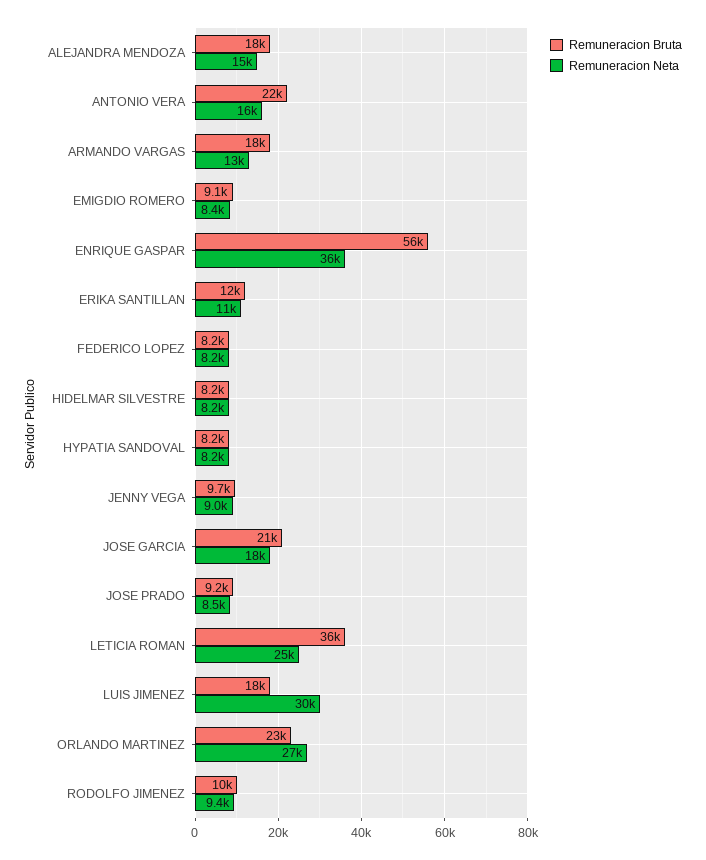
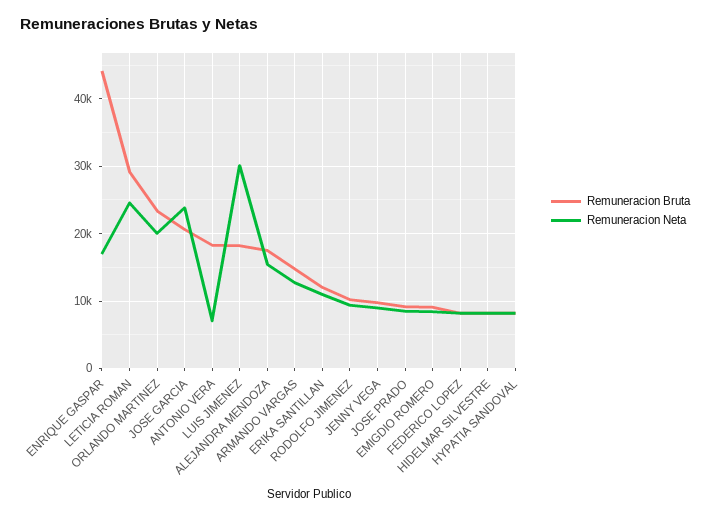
Remuneracion Bruta, ANTONIO VERA: 22000 -> 18000
Remuneracion Neta, ANTONIO VERA: 16000 -> 7000
Remuneracion Bruta, ARMANDO VARGAS: 18000 -> 15000
Remuneracion Bruta, ENRIQUE GASPAR: 56000 -> 44000
Remuneracion Neta, ENRIQUE GASPAR: 36000 -> 17000
Remuneracion Neta, JOSE GARCIA: 18000 -> 24000
Remuneracion Bruta, LETICIA ROMAN: 36000 -> 29000
Remuneracion Neta, ORLANDO MARTINEZ: 27000 -> 20000

